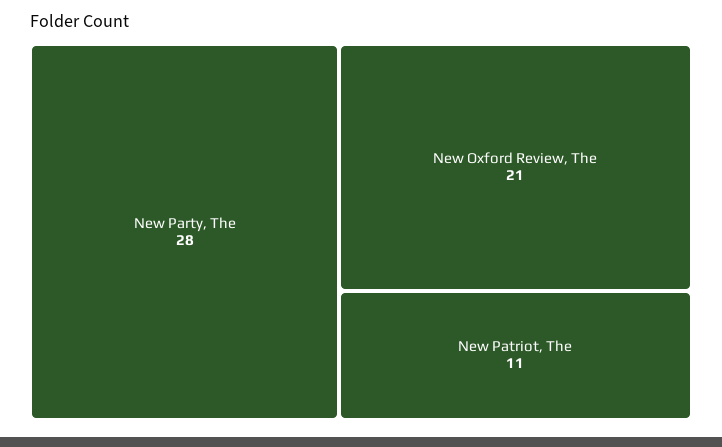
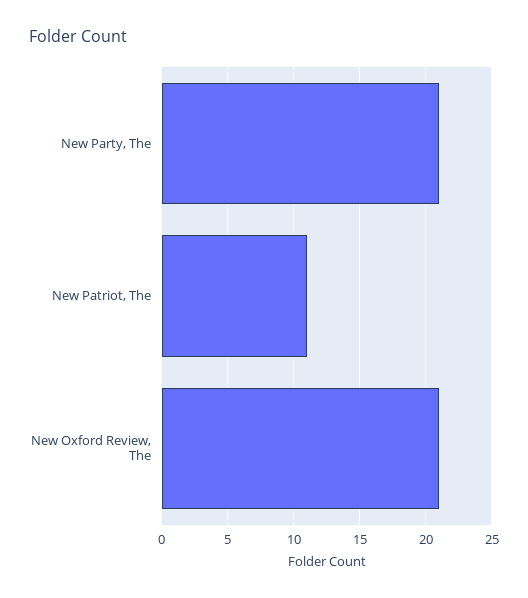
New Party, The: 28 -> 21

